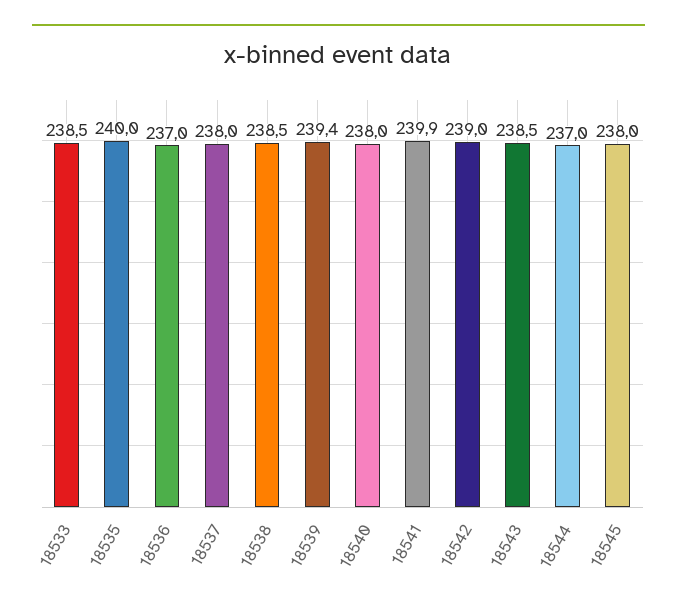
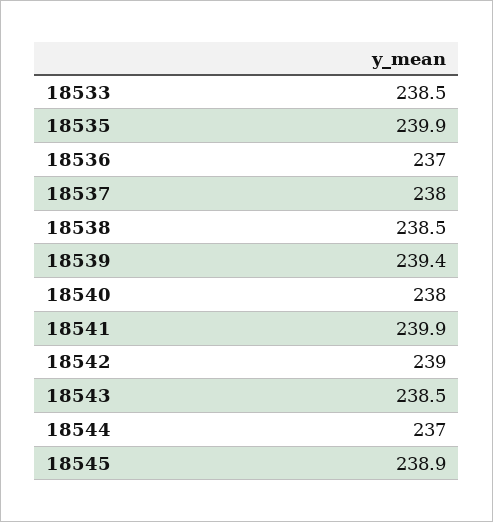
18535: 240 -> 239.9
18545: 238 -> 238.9

